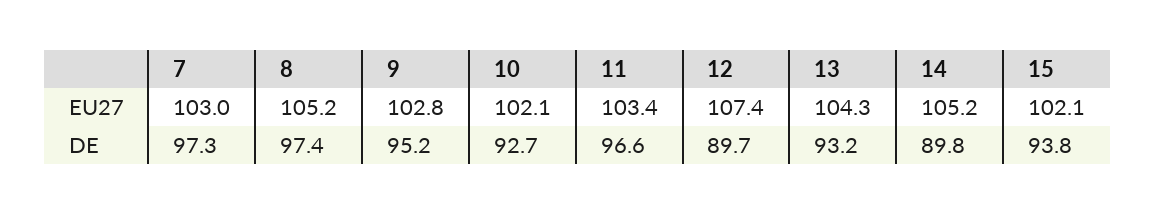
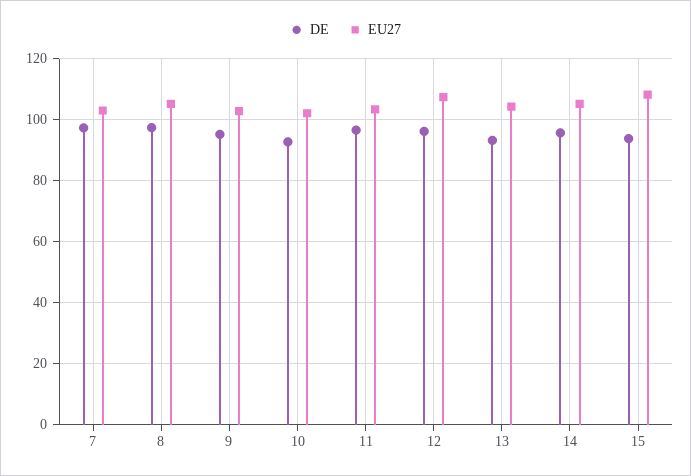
EU27, 15: 102.1 -> 108
DE, 12: 89.7 -> 96
DE, 14: 89.8 -> 96

